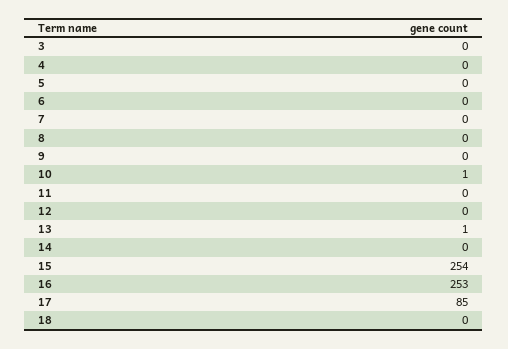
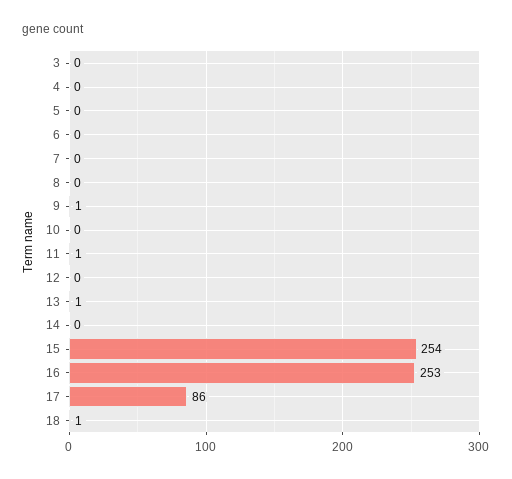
9: 0 -> 1
10: 1 -> 0
11: 0 -> 1
17: 85 -> 86
18: 0 -> 1

